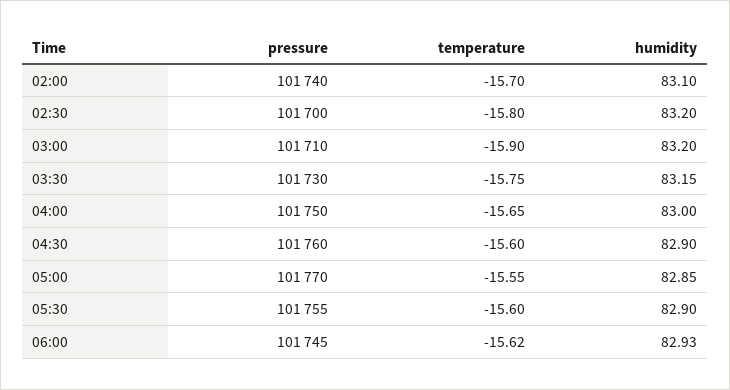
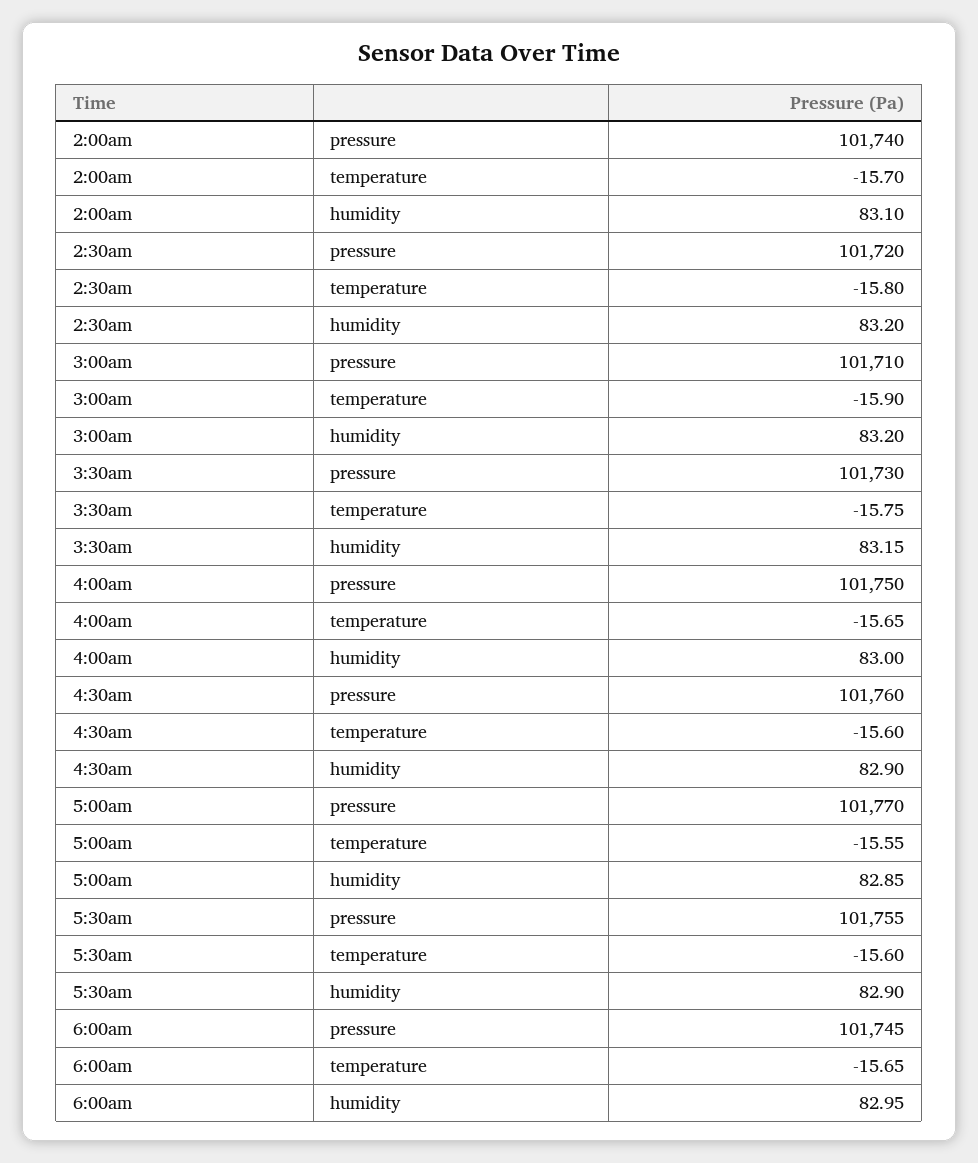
pressure, 02:30: 101700 -> 101720
temperature, 06:00: -15.62 -> -15.65
humidity, 06:00: 82.93 -> 82.95

